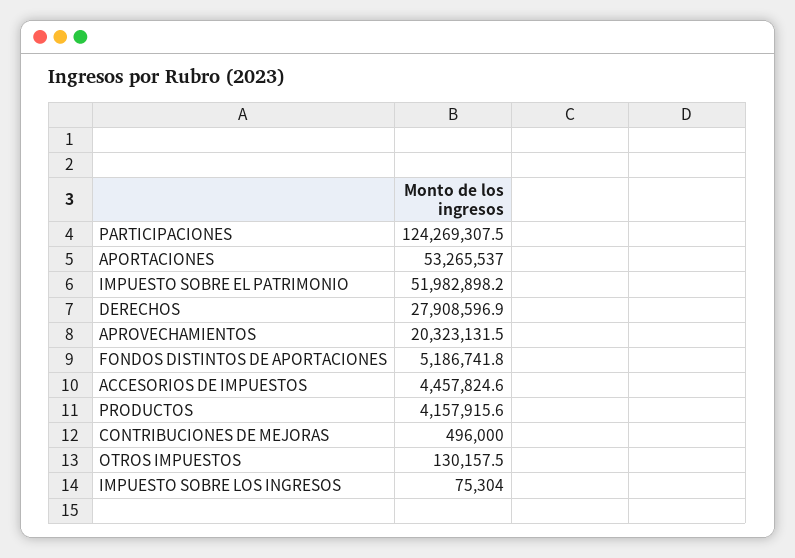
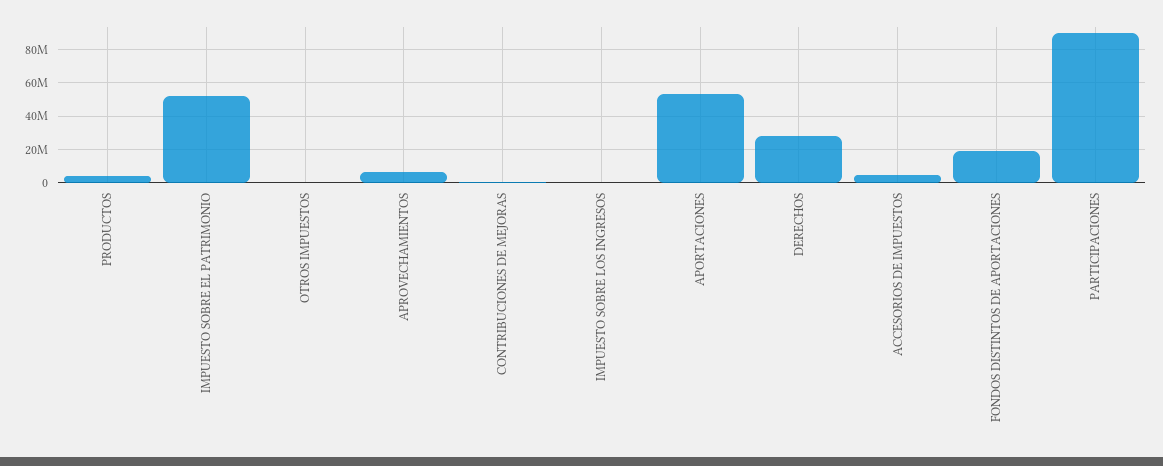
PARTICIPACIONES: 124269307.5 -> 90000000
APROVECHAMIENTOS: 20323131.5 -> 5000000
FONDOS DISTINTOS DE APORTACIONES: 5186741.8 -> 20000000

